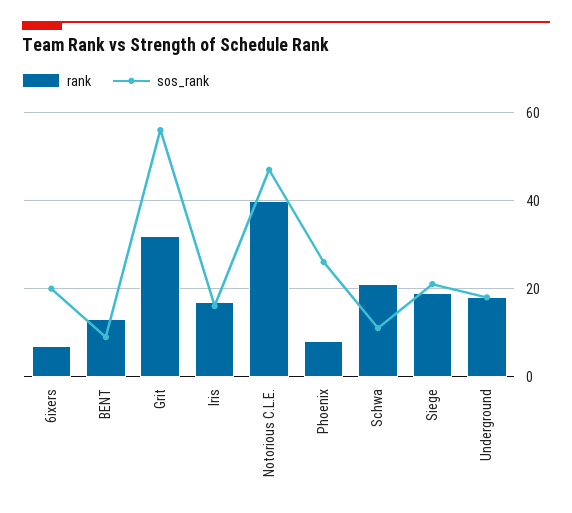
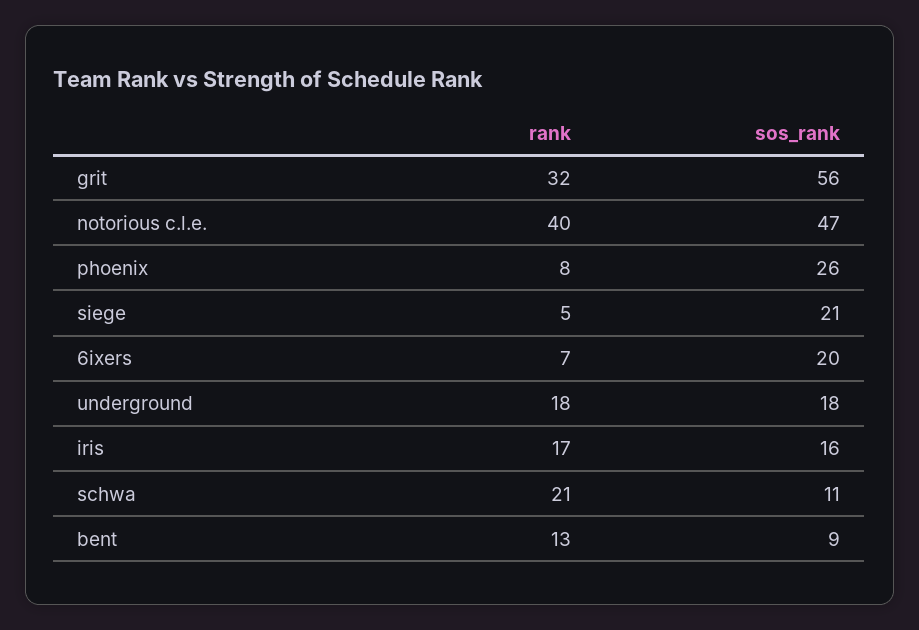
rank, Siege: 20 -> 5

